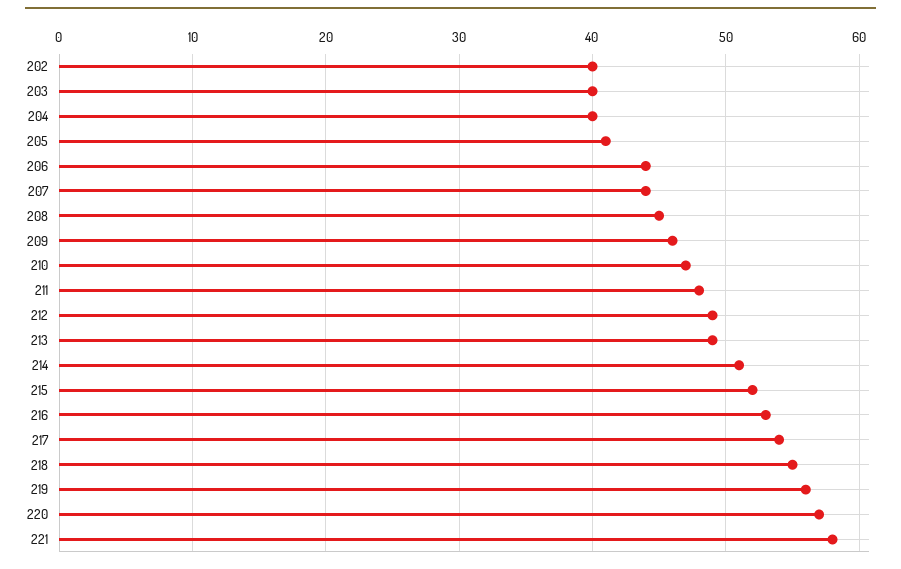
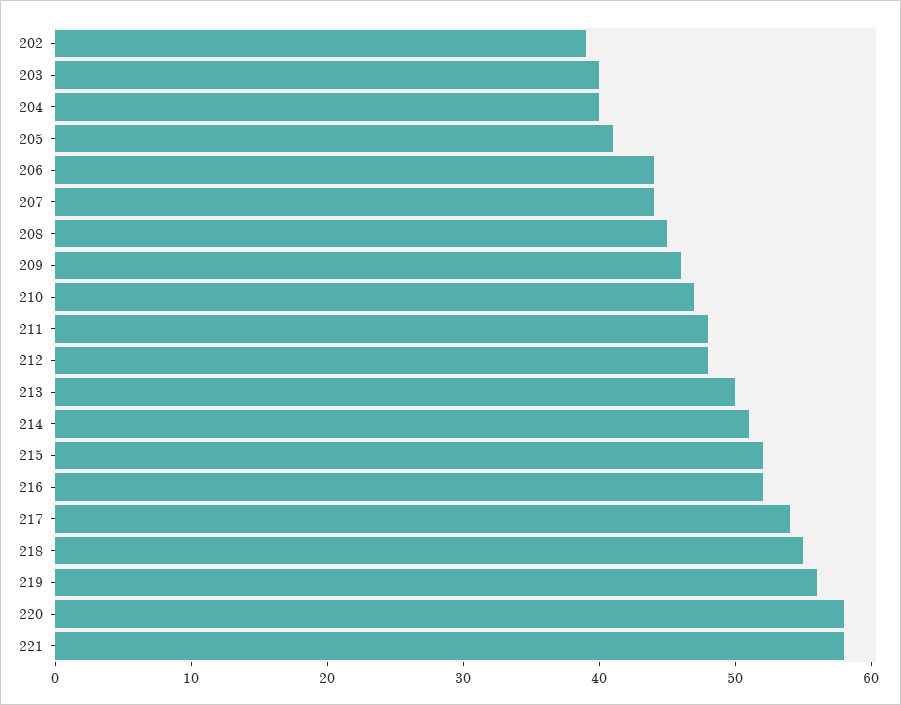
202: 40 -> 39
212: 49 -> 48
213: 49 -> 50
216: 53 -> 52
220: 57 -> 58

